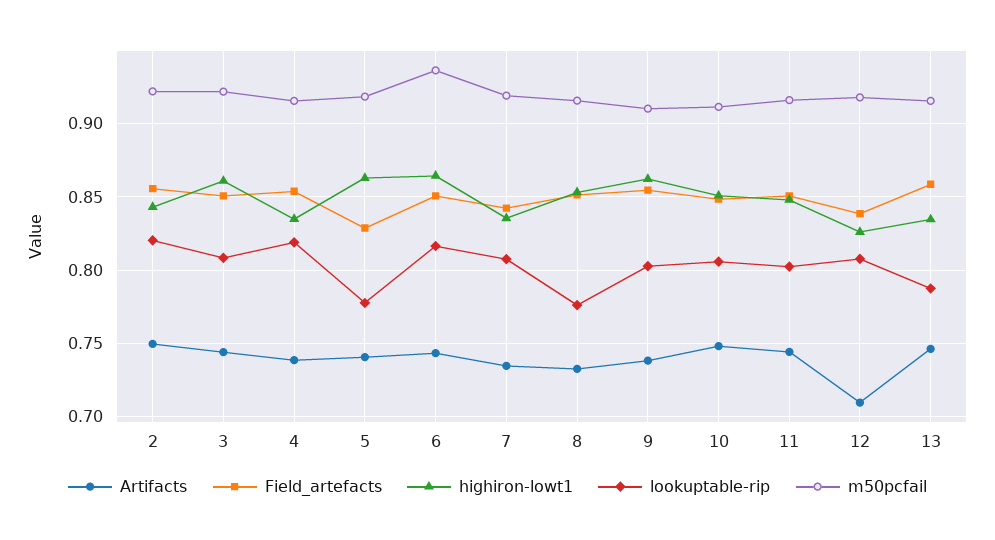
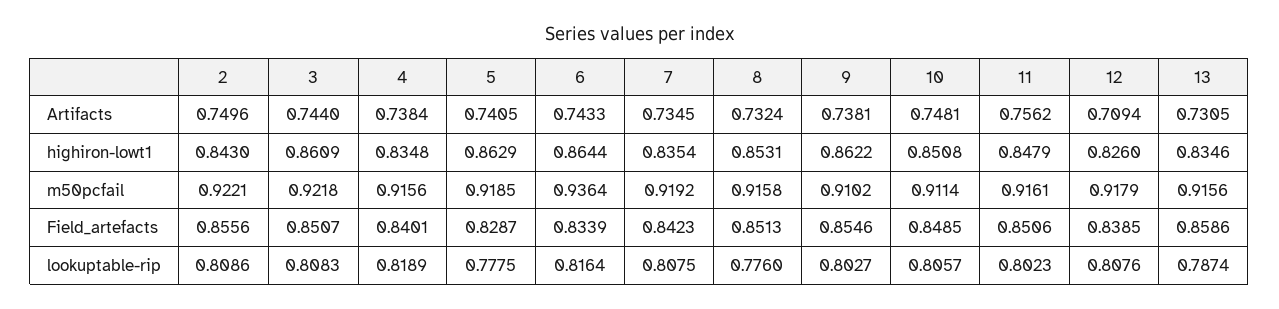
lookuptable-rip, 2: 0.82 -> 0.8086
Field_artefacts, 4: 0.855 -> 0.8401
Field_artefacts, 6: 0.85 -> 0.8339
Artifacts, 11: 0.745 -> 0.7562
Artifacts, 13: 0.745 -> 0.7305

